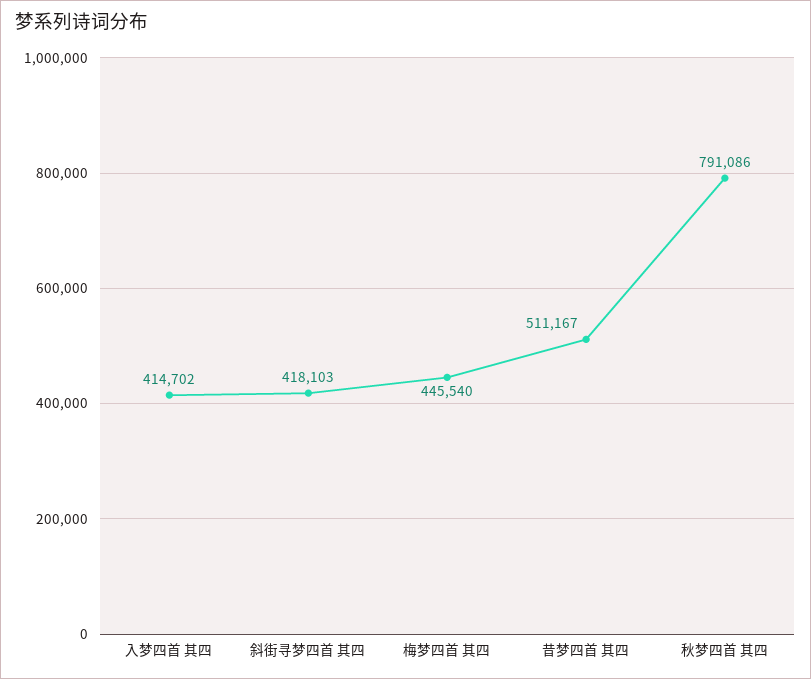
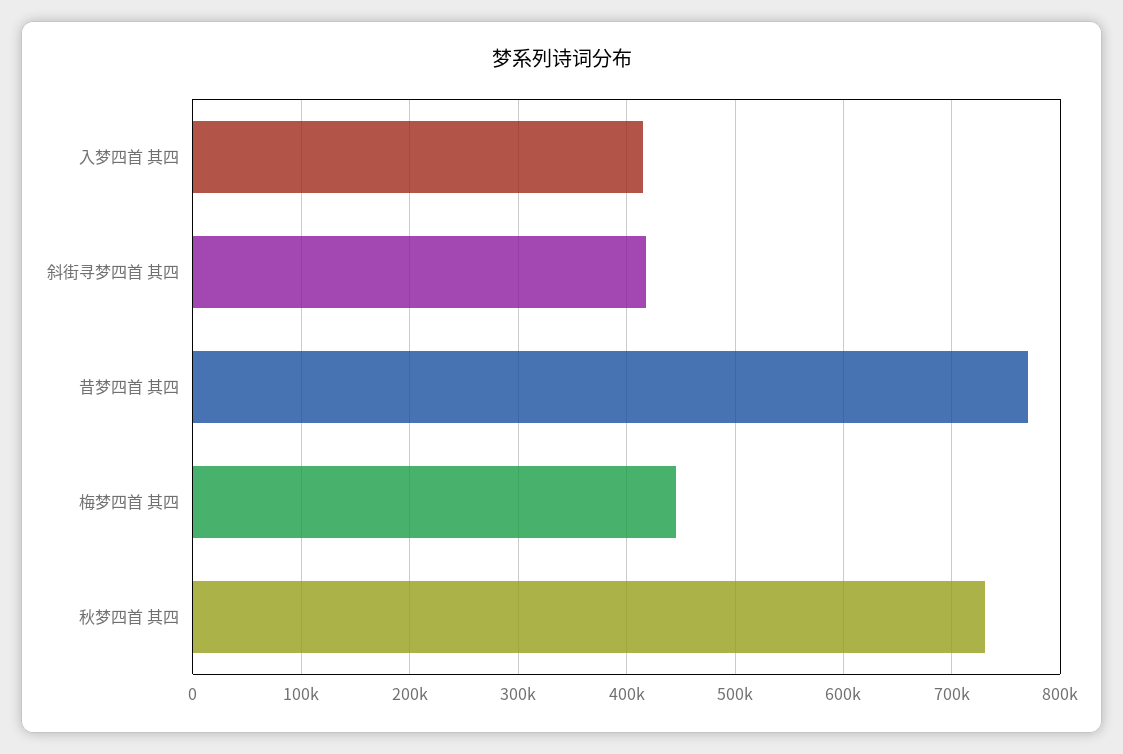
昔梦四首 其四: 511167 -> 770000
秋梦四首 其四: 791086 -> 730000

